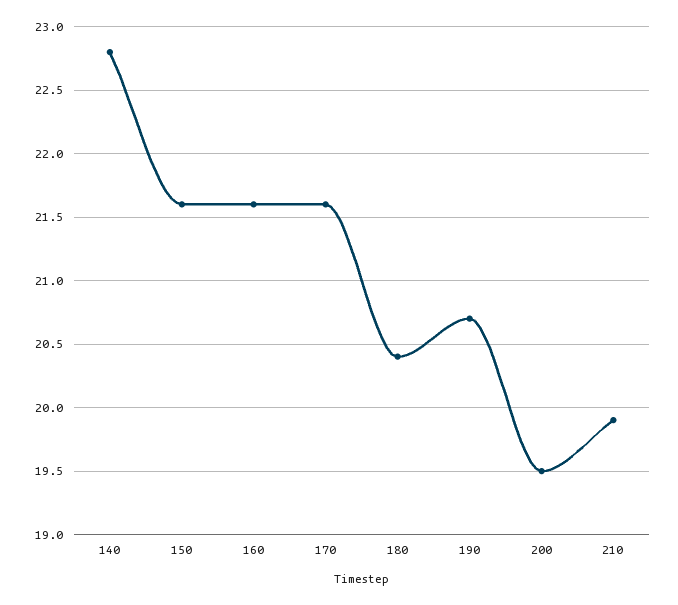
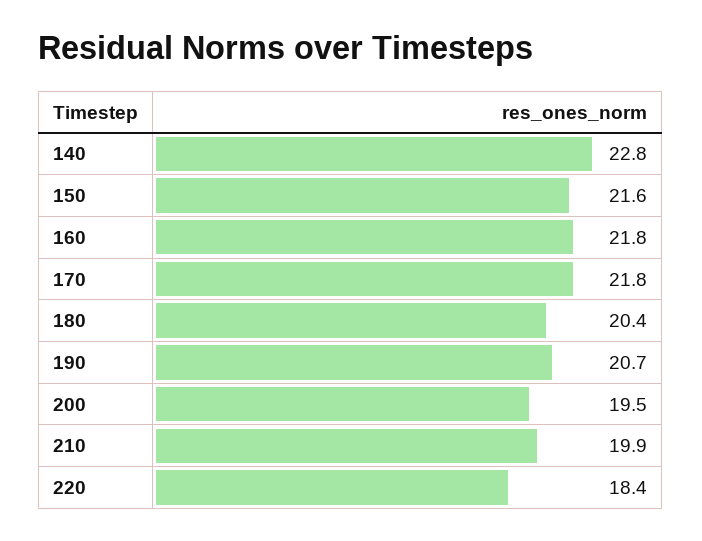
160: 21.6 -> 21.8
170: 21.6 -> 21.8
220: none -> 18.4

